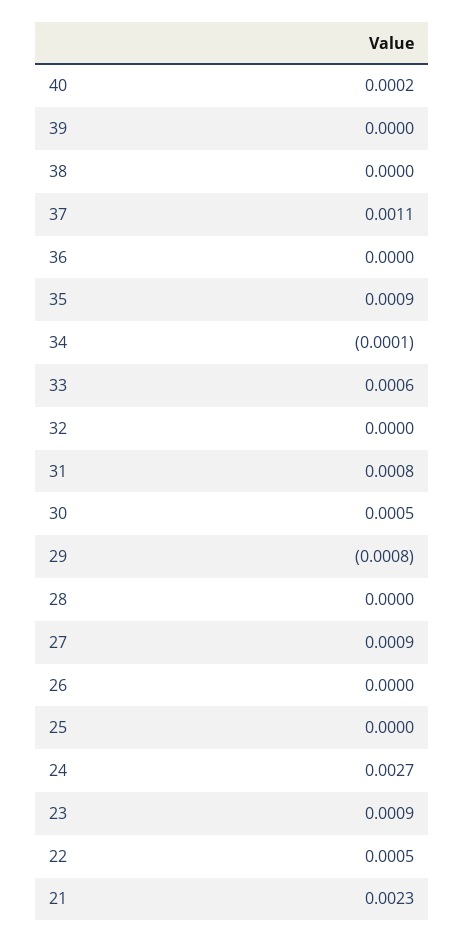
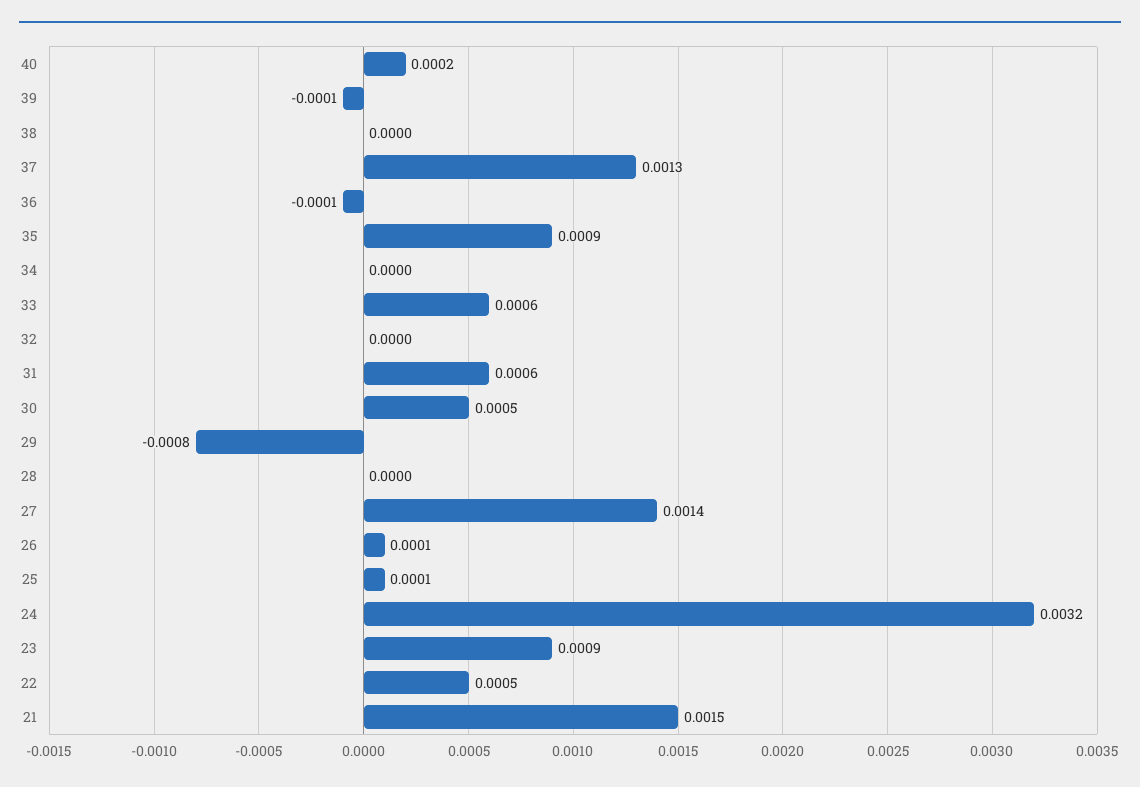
39: 0 -> -0.0001
37: 0.0011 -> 0.0013
36: 0 -> -0.0001
34: -0.0001 -> 0
31: 0.0008 -> 0.0006
27: 0.0009 -> 0.0014
26: 0 -> 0.0001
25: 0 -> 0.0001
24: 0.0027 -> 0.0032
21: 0.0023 -> 0.0015

